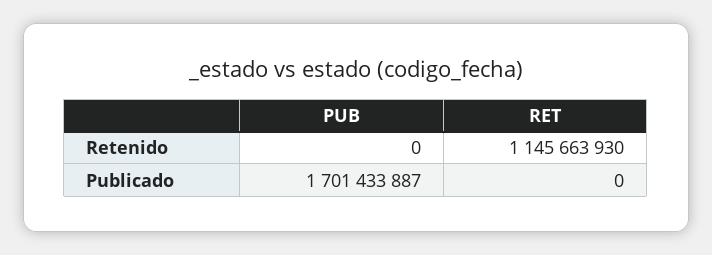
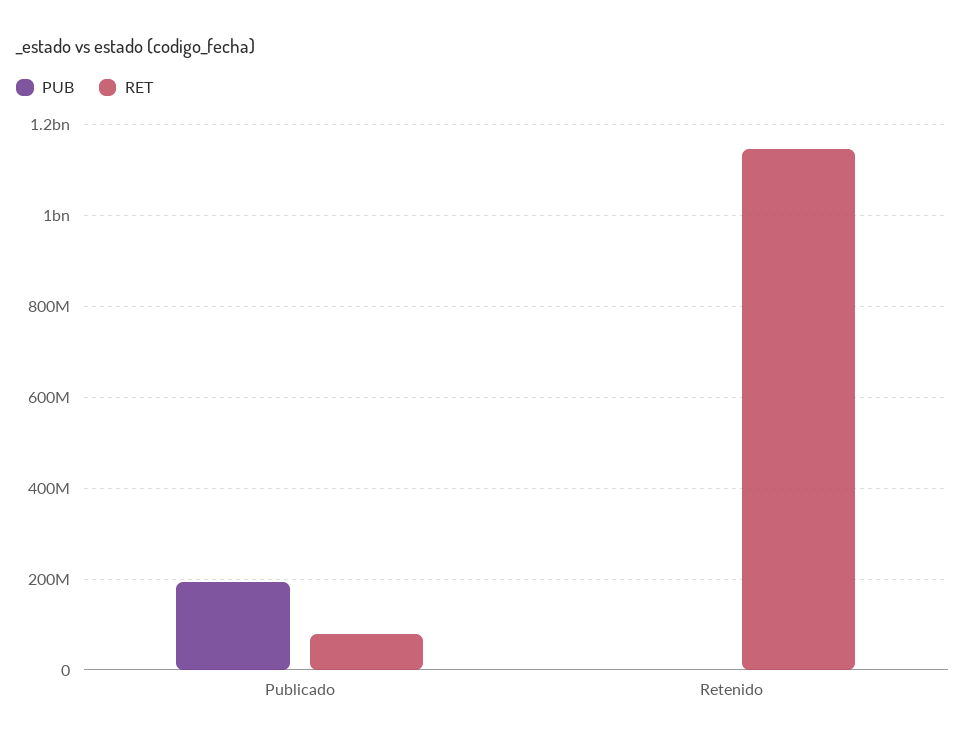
PUB, Publicado: 1701433887 -> 200000000
RET, Publicado: 0 -> 80000000

